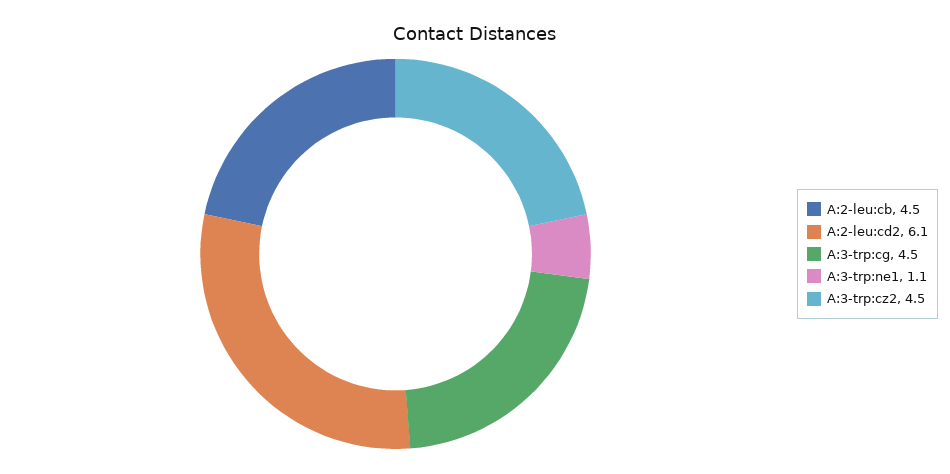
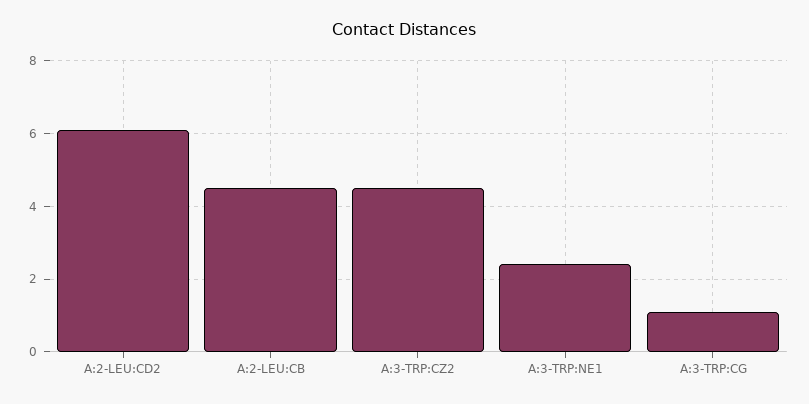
A:3-trp:cg: 4.5 -> 1
A:3-trp:ne1: 1.1 -> 2.5

